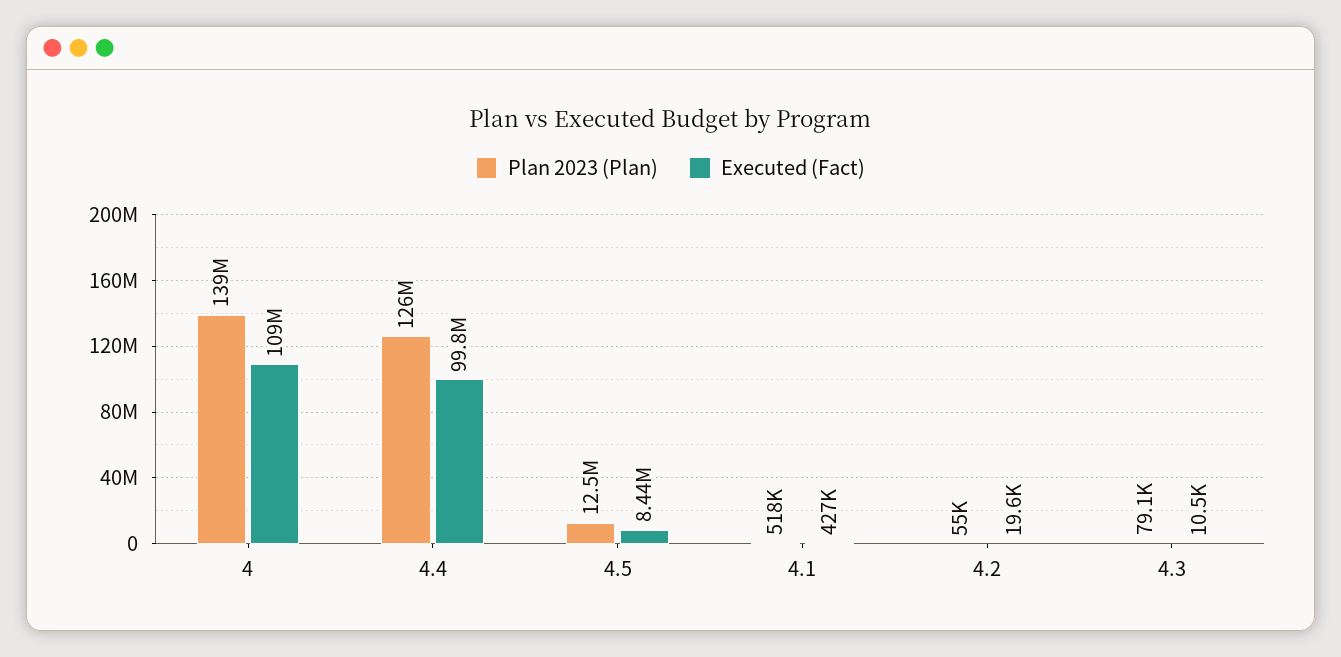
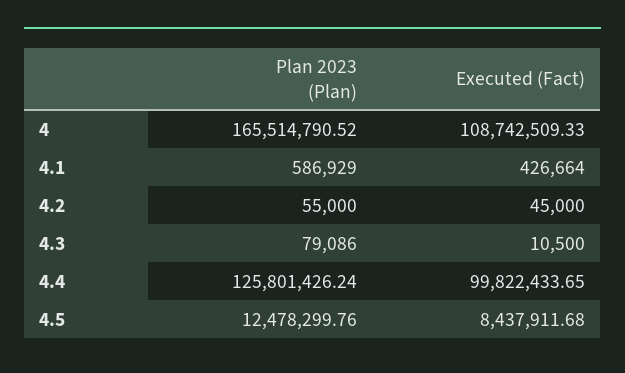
Plan 2023 (Plan), 4: 139000000 -> 165514790.52
Plan 2023 (Plan), 4.1: 518000 -> 586929
Executed (Fact), 4.2: 19600 -> 45000

